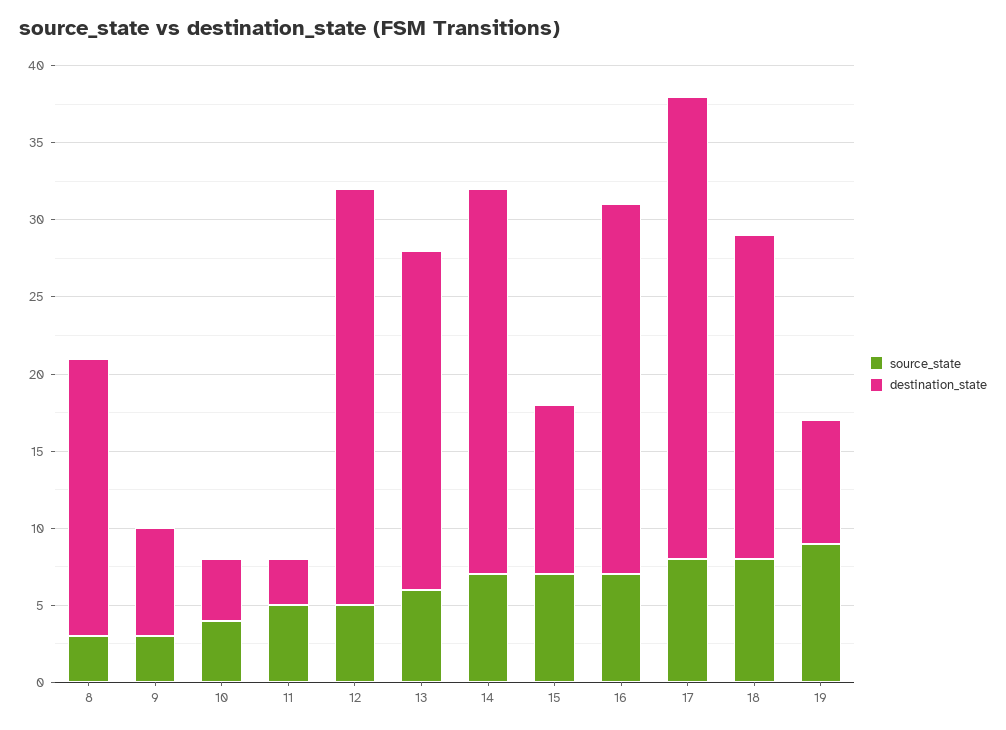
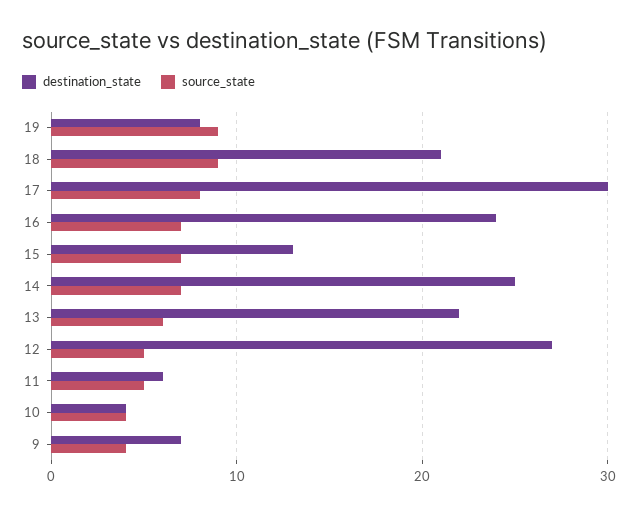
source_state, 8: 3 -> none
destination_state, 8: 18 -> none
source_state, 9: 3 -> 4
destination_state, 11: 3 -> 6
destination_state, 15: 11 -> 13
source_state, 18: 8 -> 9

